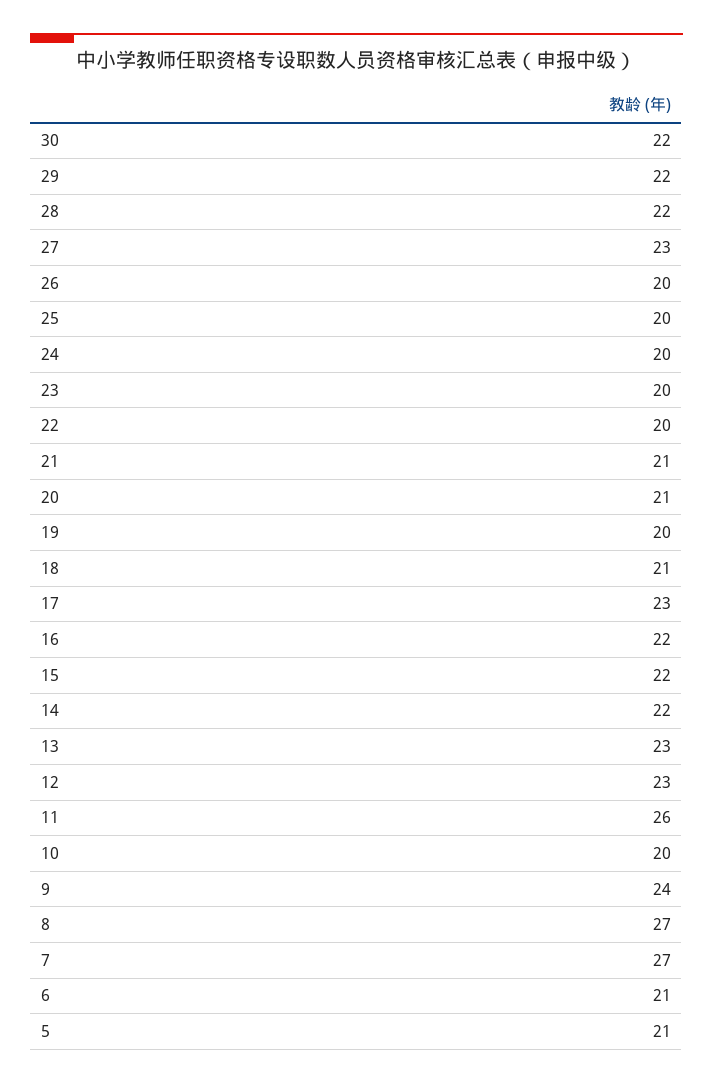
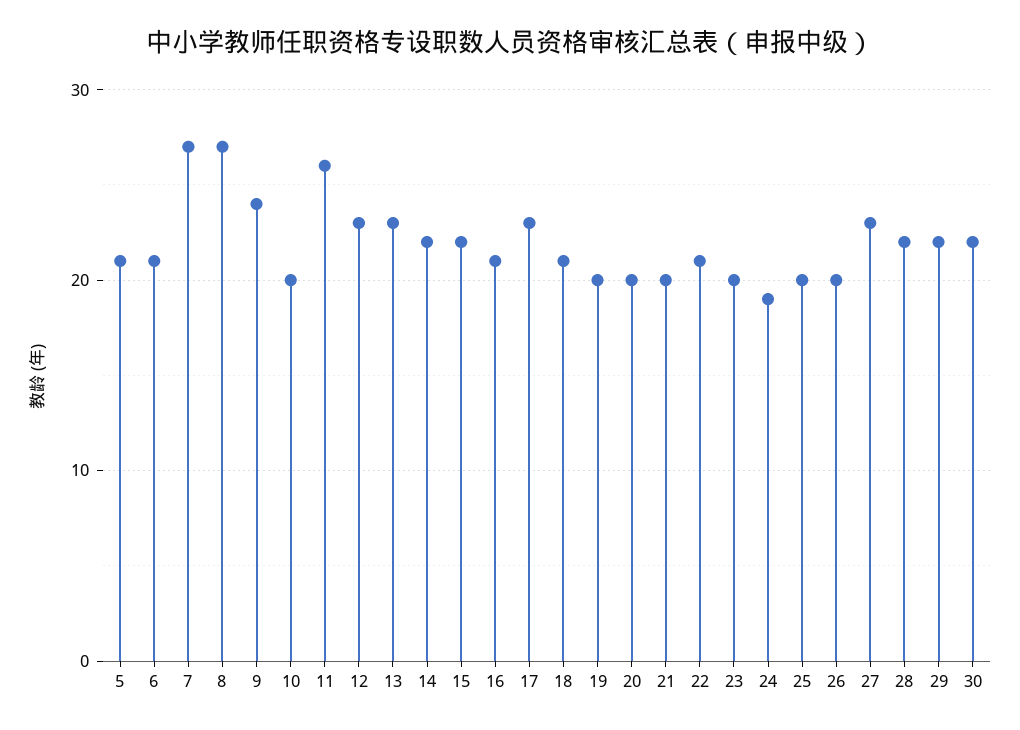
24: 20 -> 19
22: 20 -> 21
21: 21 -> 20
20: 21 -> 20
16: 22 -> 21

